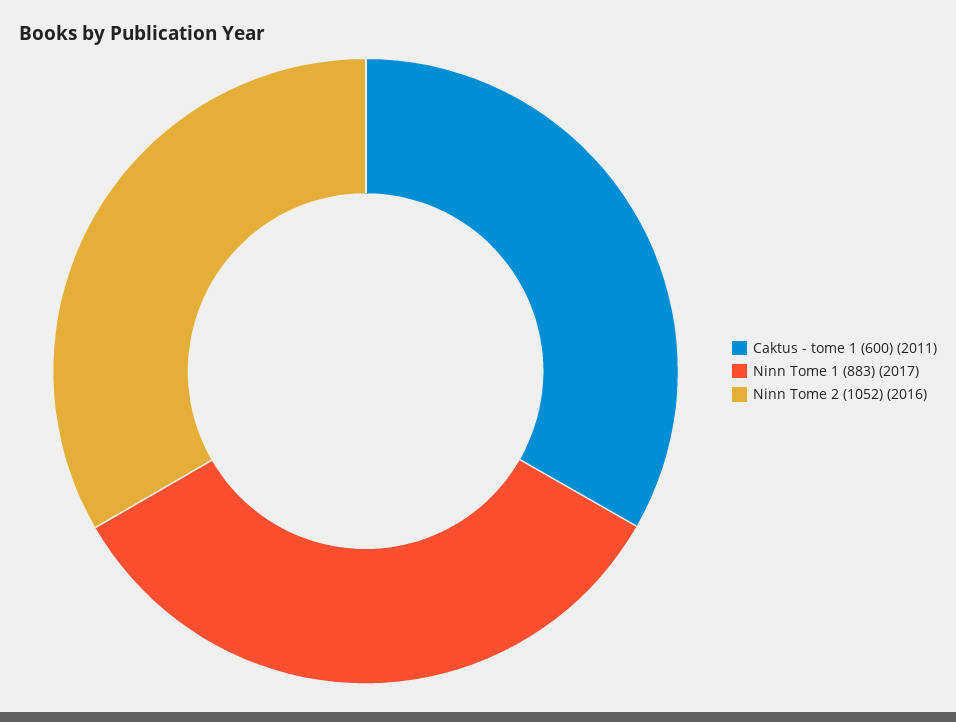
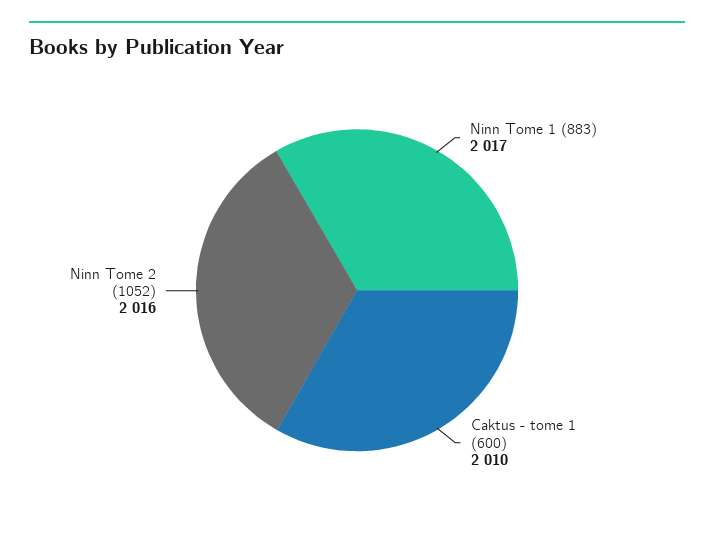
Caktus - tome 1 (600): 2011 -> 2010

